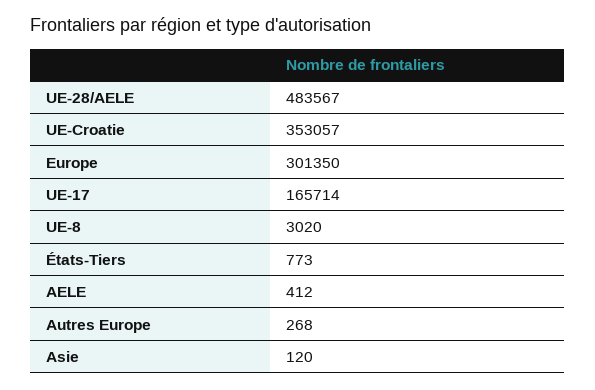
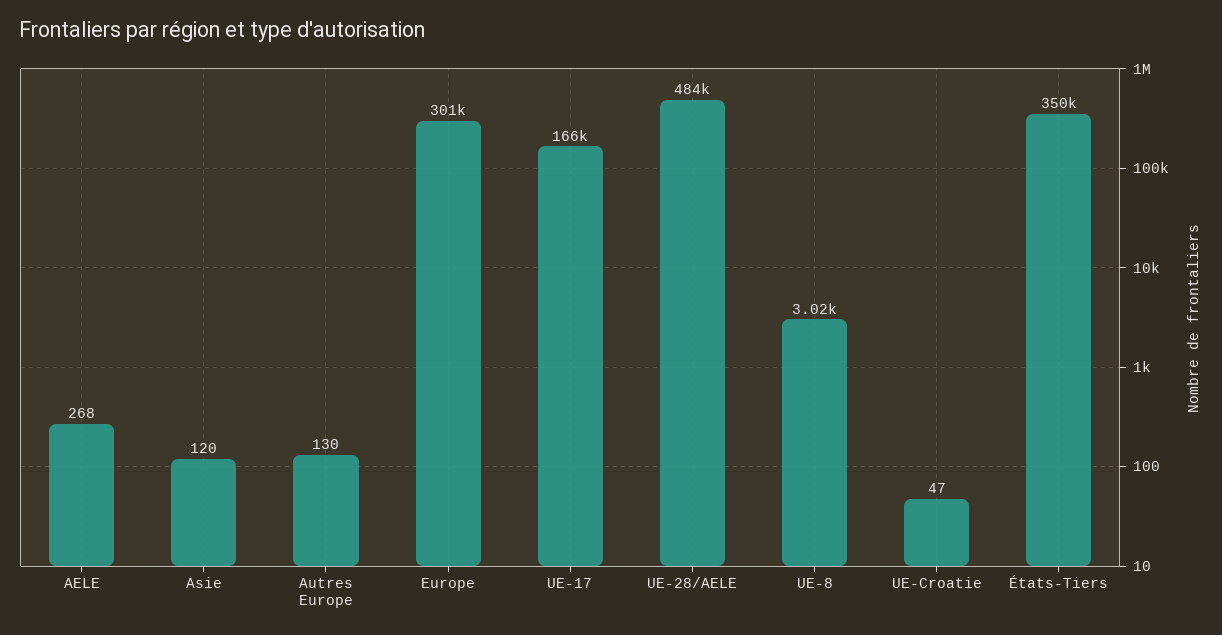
UE-Croatie: 353057 -> 47
États-Tiers: 773 -> 350000
AELE: 412 -> 268
Autres Europe: 268 -> 130

